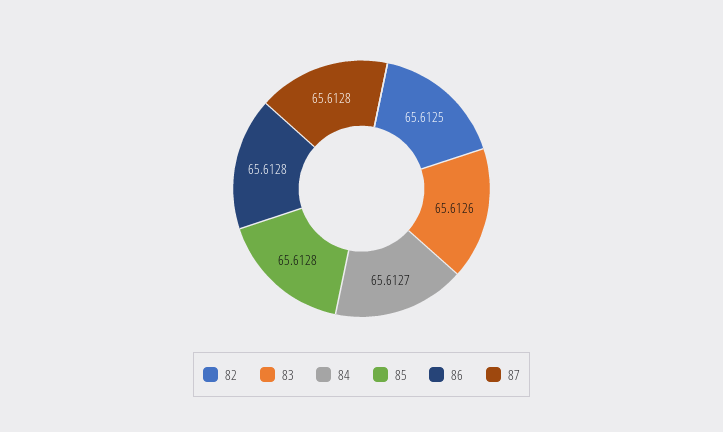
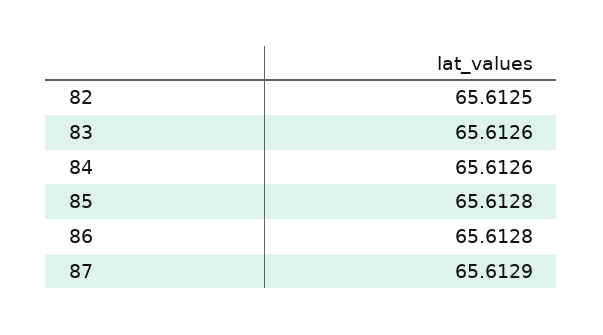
84: 65.6127 -> 65.6126
87: 65.6128 -> 65.6129

